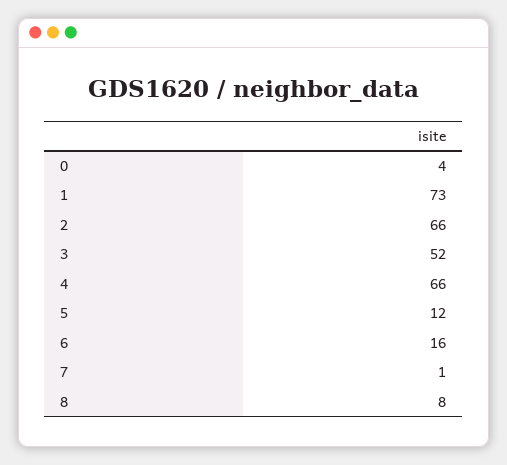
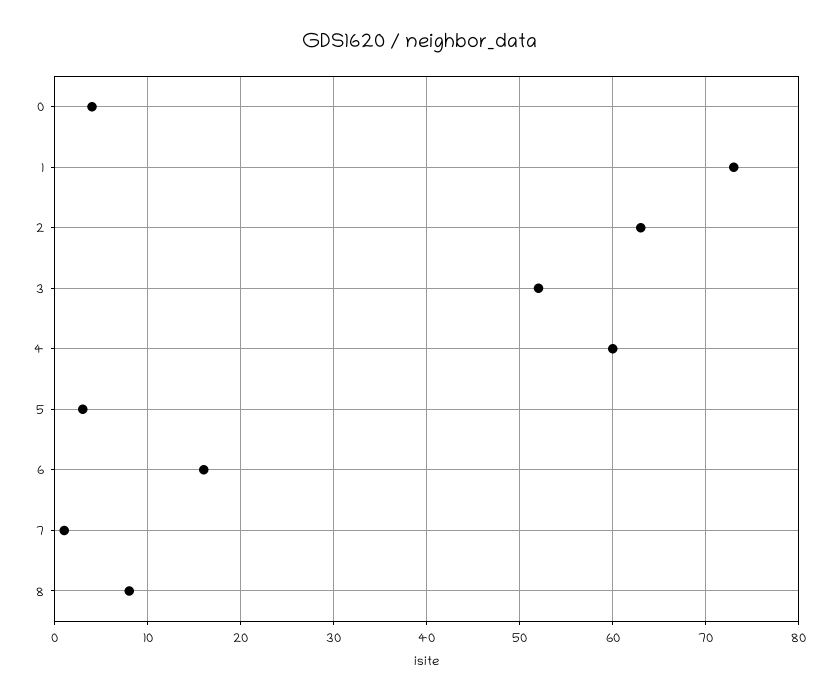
2: 66 -> 63
4: 66 -> 60
5: 12 -> 3

